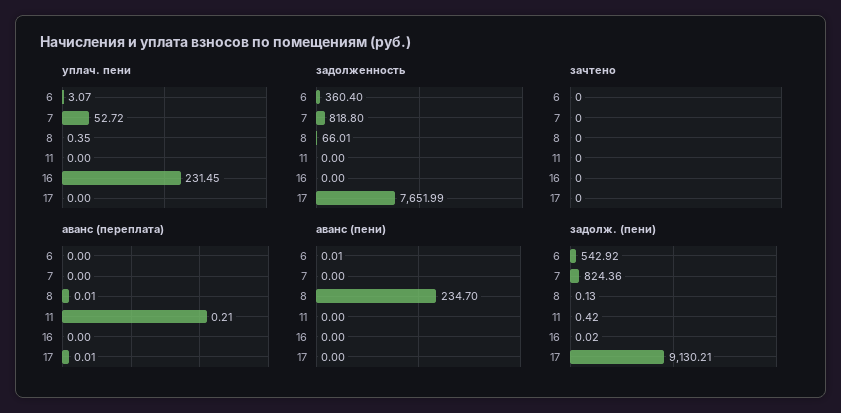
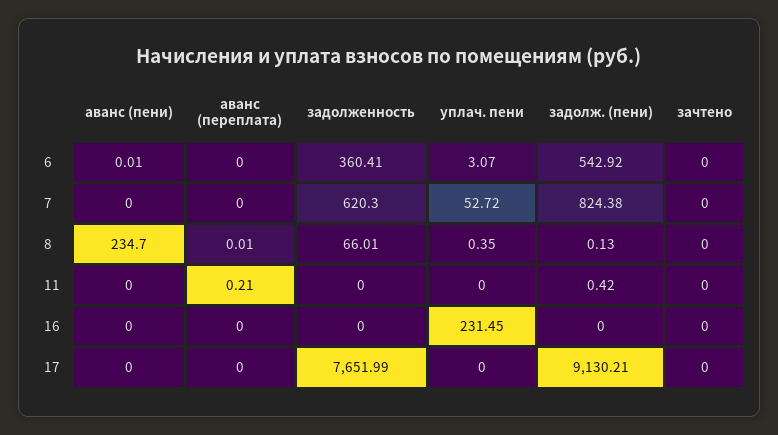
задолженность, 6: 360.4 -> 360.41
задолженность, 7: 818.8 -> 620.3
аванс (переплата), 17: 0.01 -> 0
задолж. (пени), 7: 824.36 -> 824.38
задолж. (пени), 16: 0.02 -> 0

